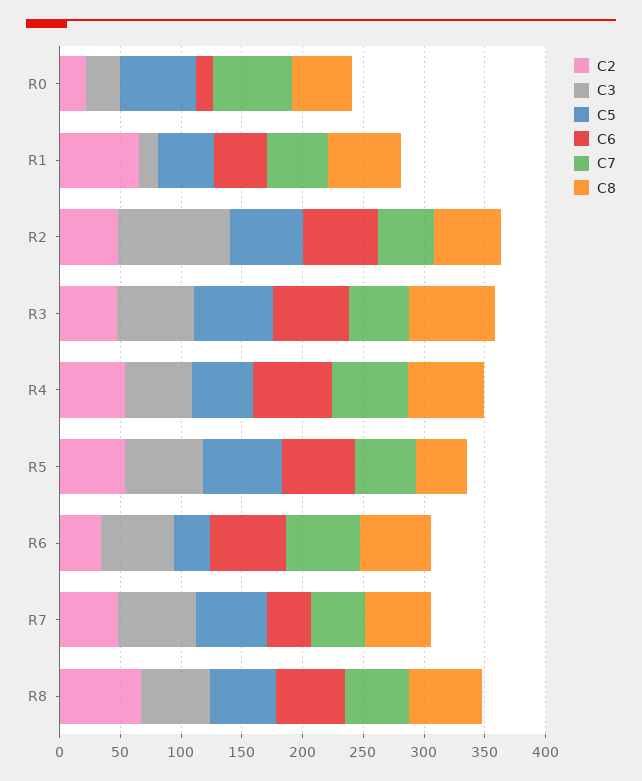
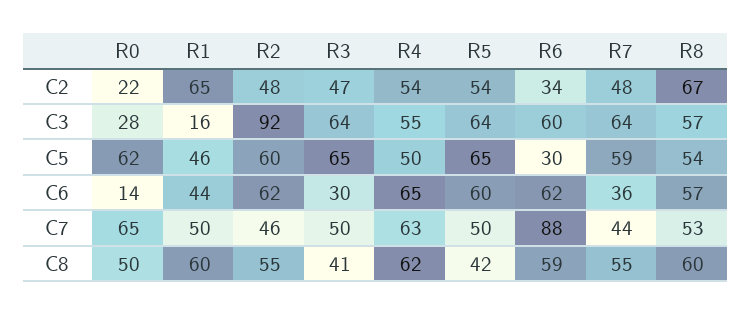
C6, R3: 60 -> 30
C8, R3: 70 -> 41
C7, R6: 60 -> 88

